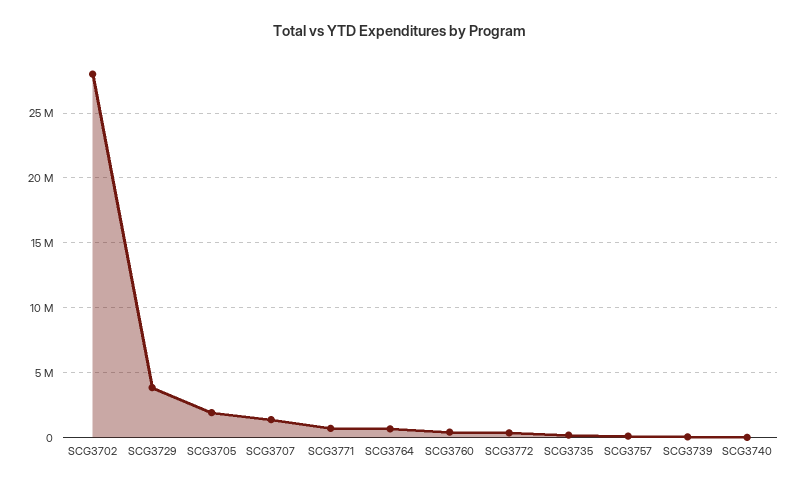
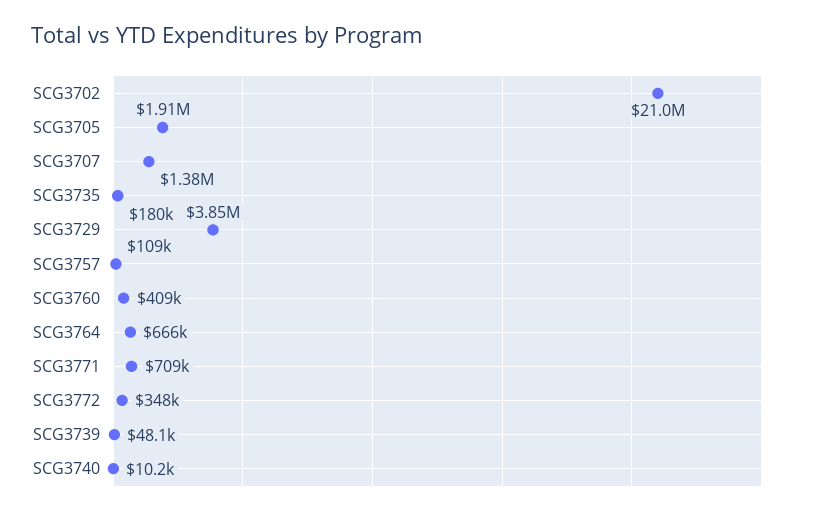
SCG3702: 28000000 -> 21000000

